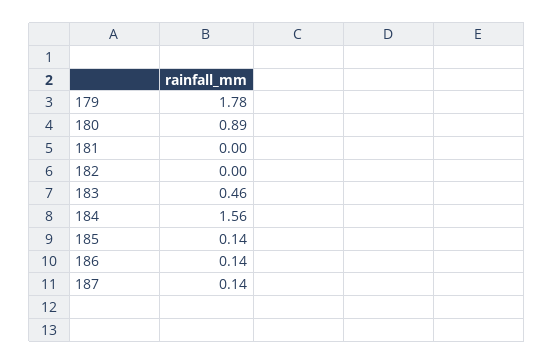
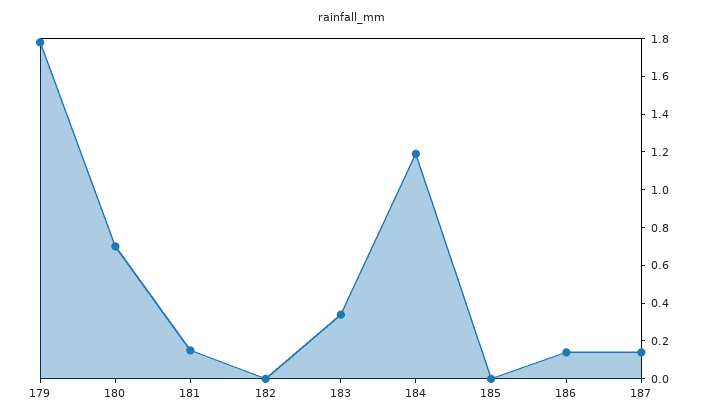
180: 0.89 -> 0.7
181: 0 -> 0.15
183: 0.46 -> 0.35
184: 1.56 -> 1.2
185: 0.14 -> 0

